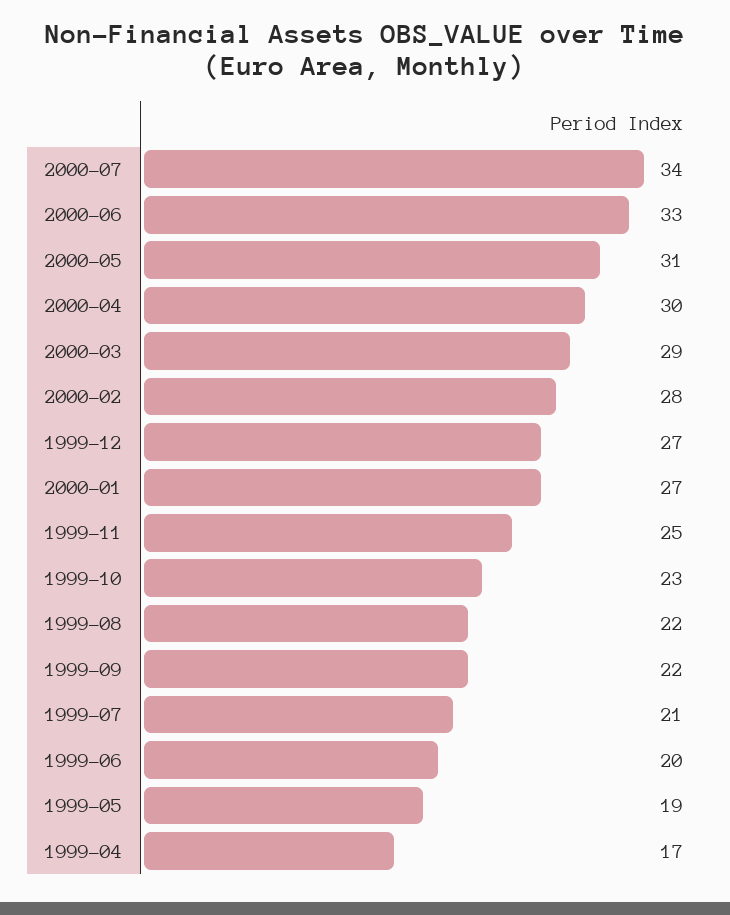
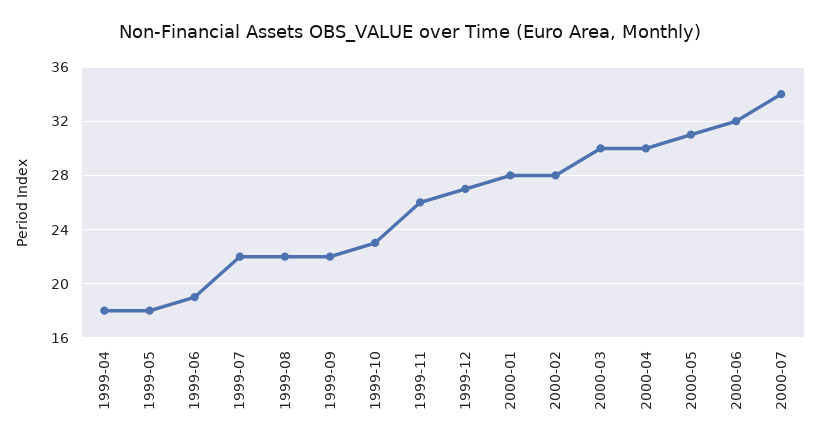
2000-06: 33 -> 32
2000-03: 29 -> 30
2000-01: 27 -> 28
1999-11: 25 -> 26
1999-07: 21 -> 22
1999-06: 20 -> 19
1999-05: 19 -> 18
1999-04: 17 -> 18

